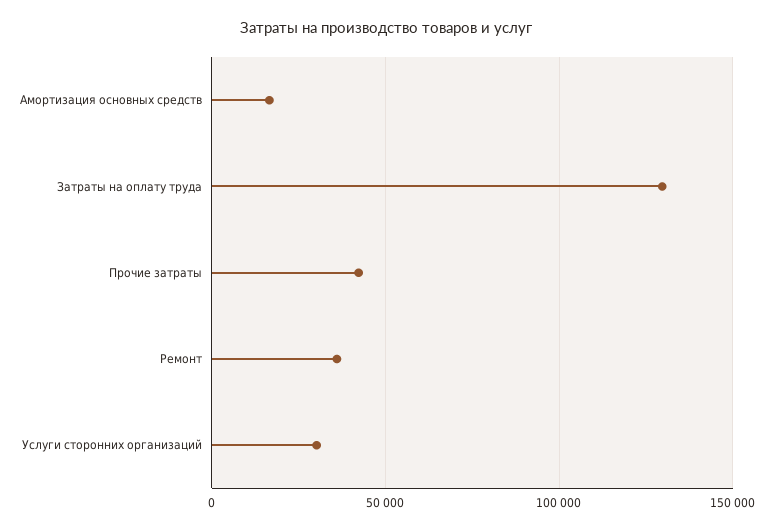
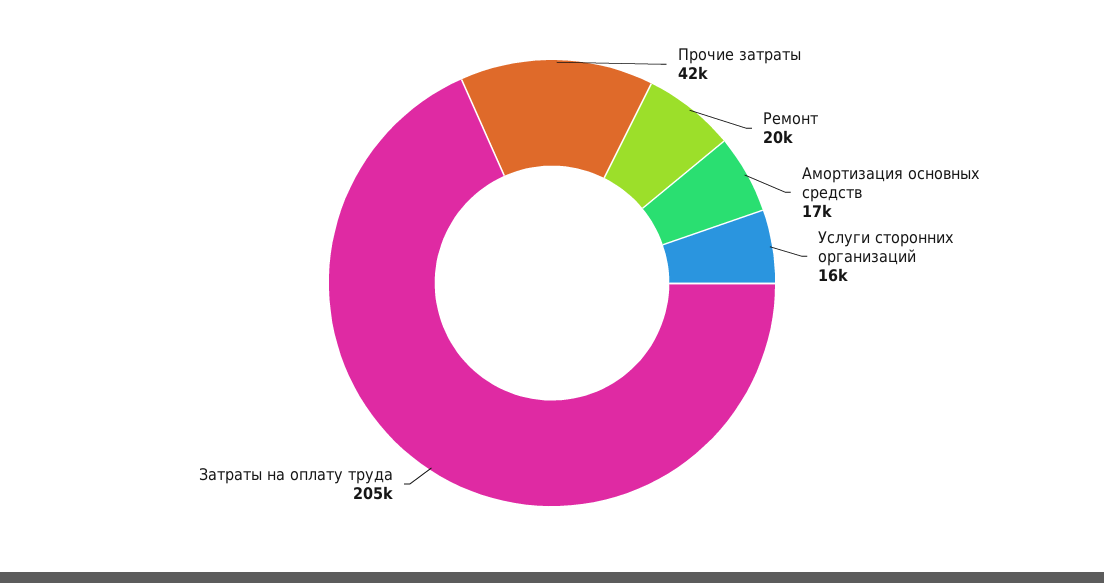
Затраты на оплату труда: 130000 -> 205000
Ремонт: 35000 -> 20000
Услуги сторонних организаций: 30000 -> 16000

